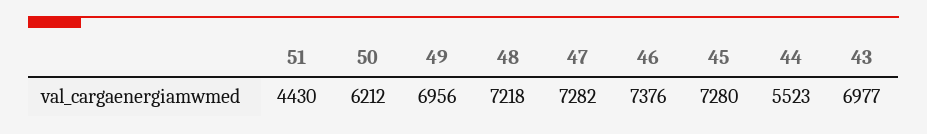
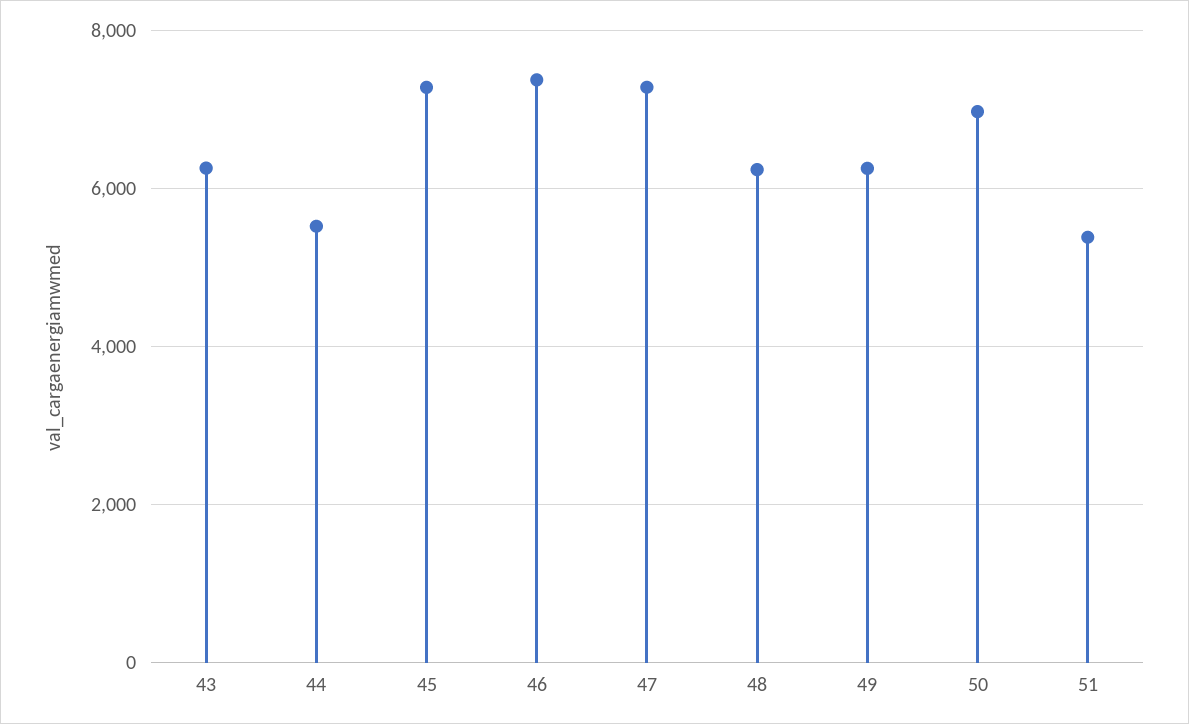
51: 4430 -> 5400
50: 6212 -> 7000
49: 6956 -> 6200
48: 7218 -> 6200
43: 6977 -> 6200

